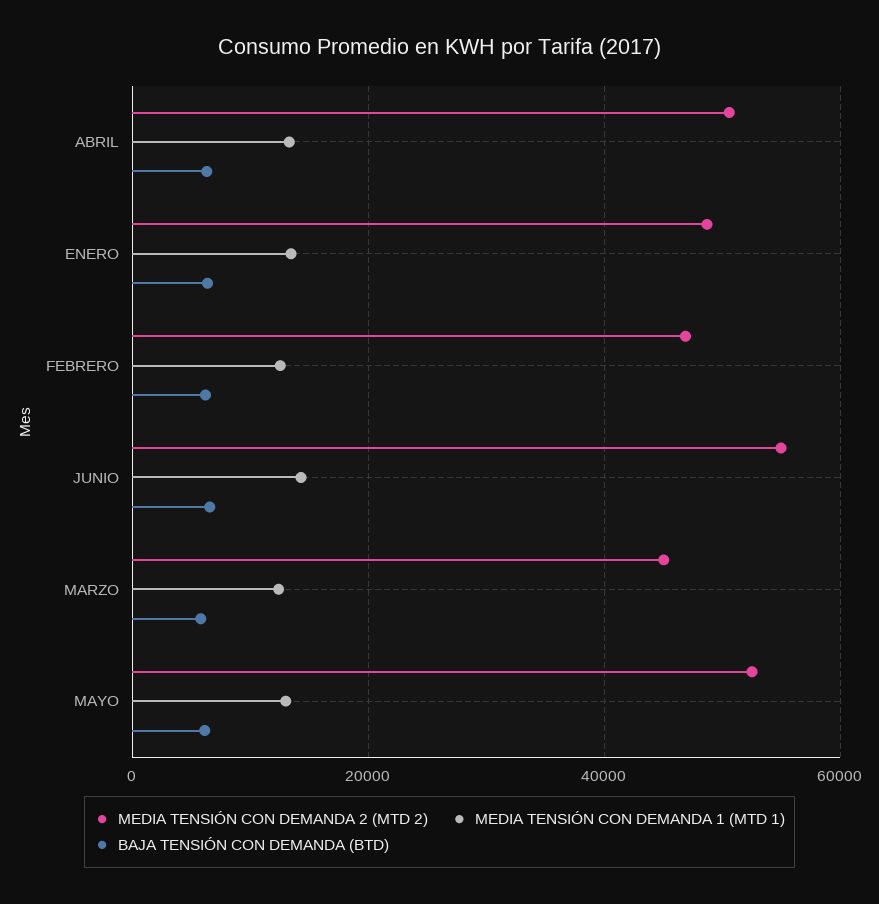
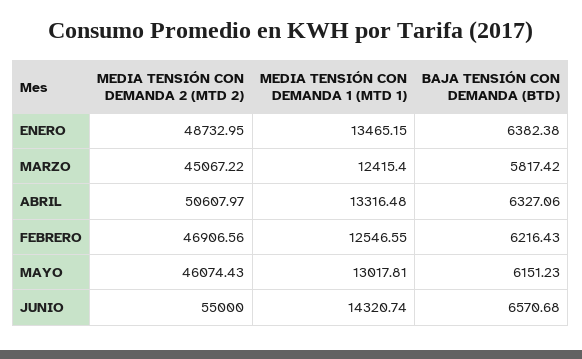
MEDIA TENSIÓN CON DEMANDA 2 (MTD 2), MAYO: 52000 -> 46074.43

